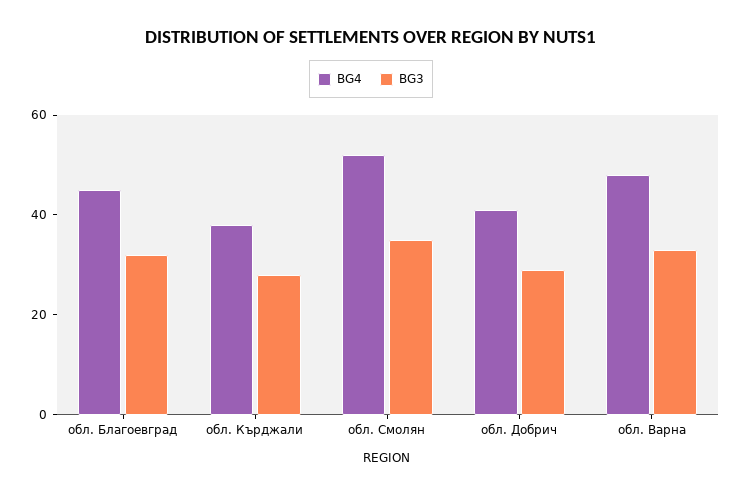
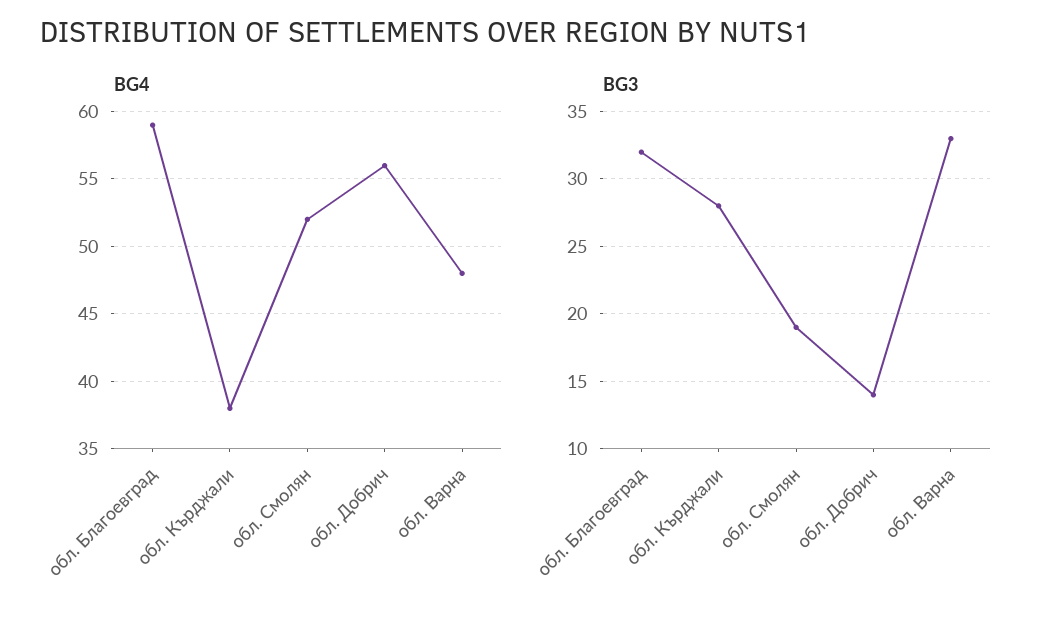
BG4, обл. Благоевград: 45 -> 59
BG3, обл. Смолян: 35 -> 19
BG4, обл. Добрич: 40 -> 56
BG3, обл. Добрич: 30 -> 14

